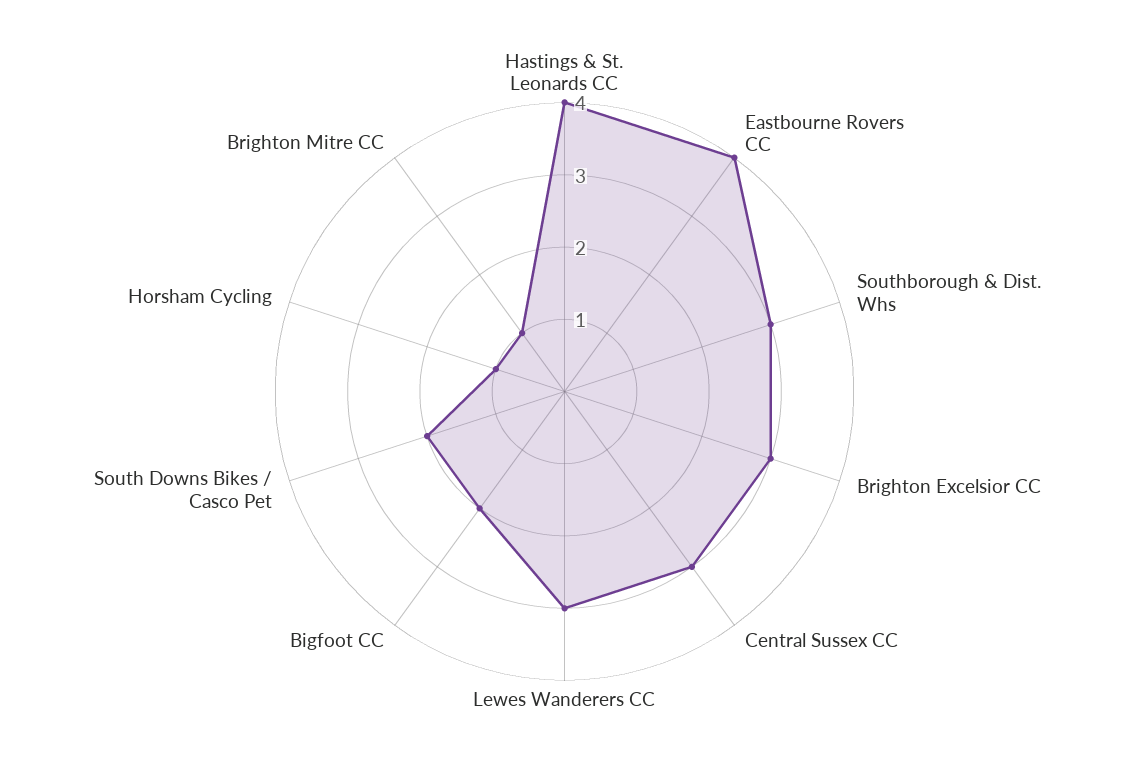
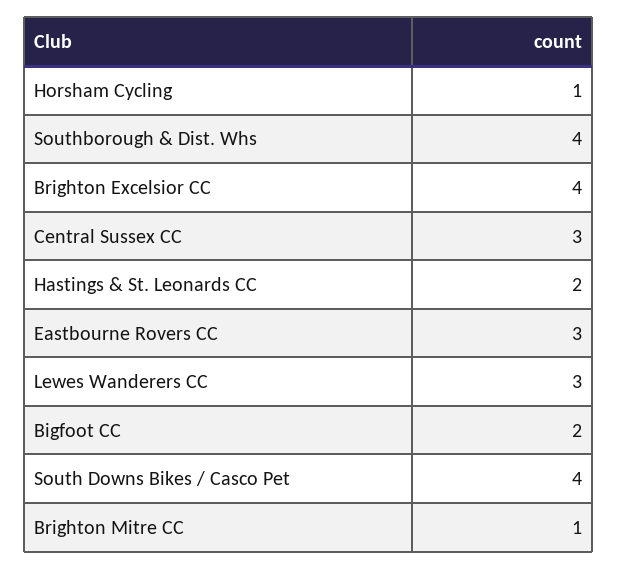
Hastings & St. Leonards CC: 4 -> 2
Eastbourne Rovers CC: 4 -> 3
Southborough & Dist. Whs: 3 -> 4
Brighton Excelsior CC: 3 -> 4
South Downs Bikes / Casco Pet: 2 -> 4

